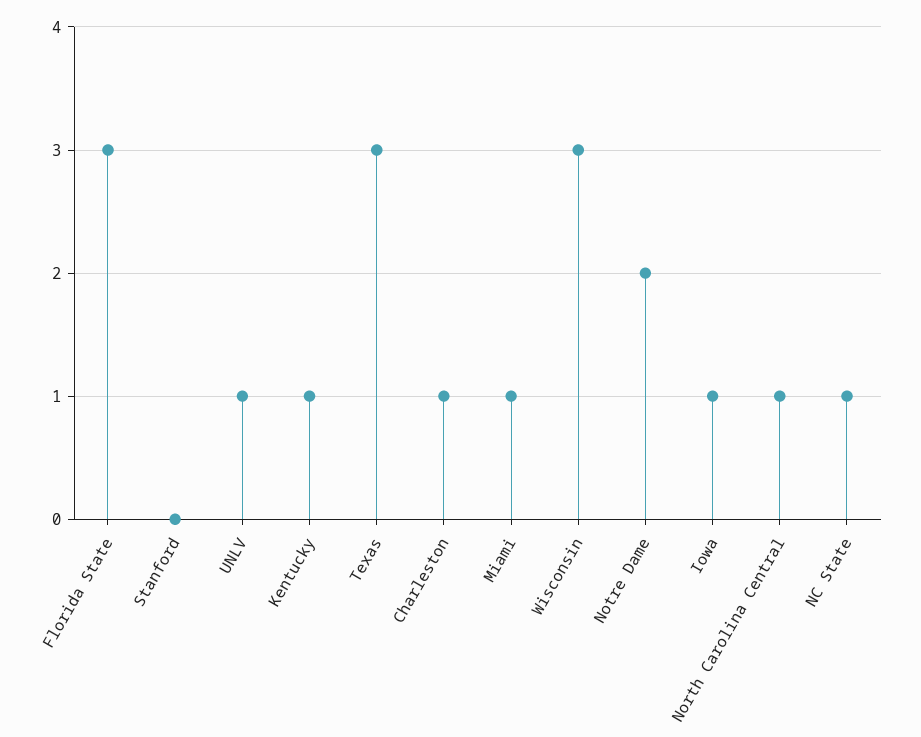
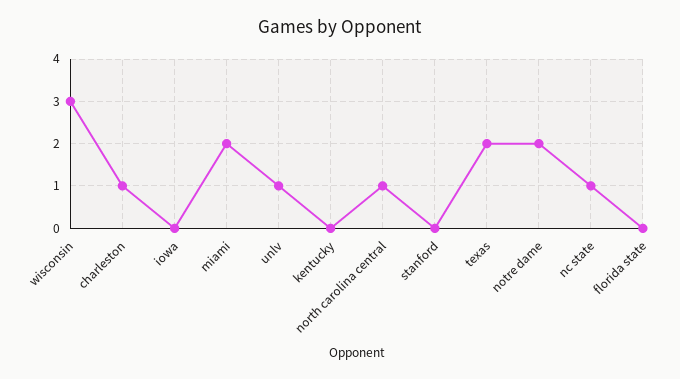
Florida State: 3 -> 0
Kentucky: 1 -> 0
Texas: 3 -> 2
Miami: 1 -> 2
Iowa: 1 -> 0

